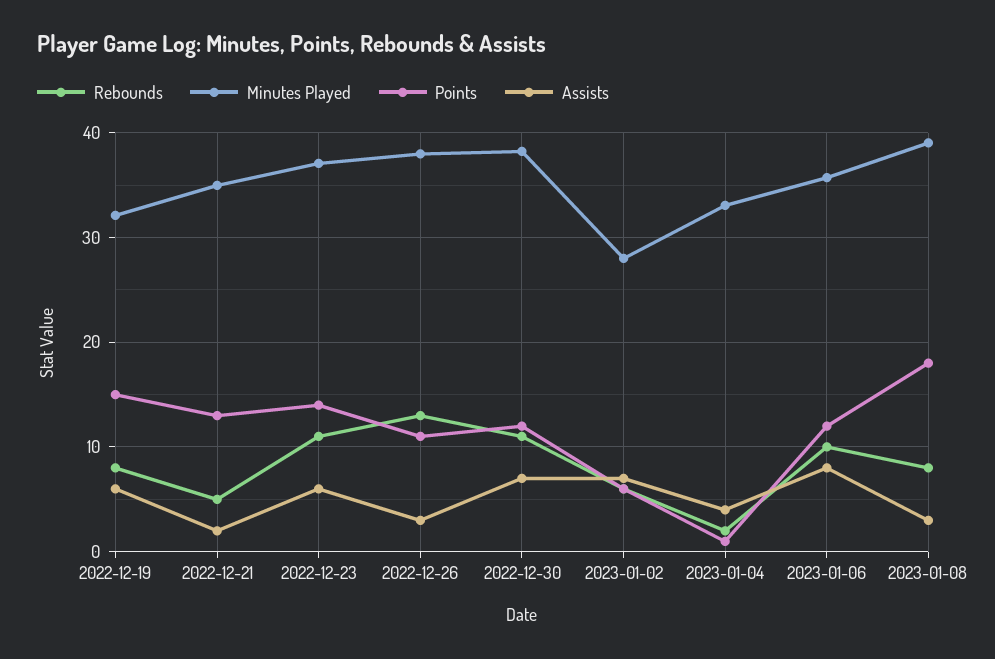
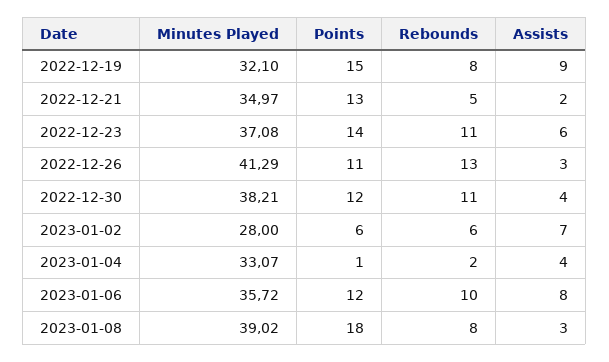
Assists, 2022-12-19: 6 -> 9
Minutes Played, 2022-12-26: 38 -> 41.29
Assists, 2022-12-30: 7 -> 4

